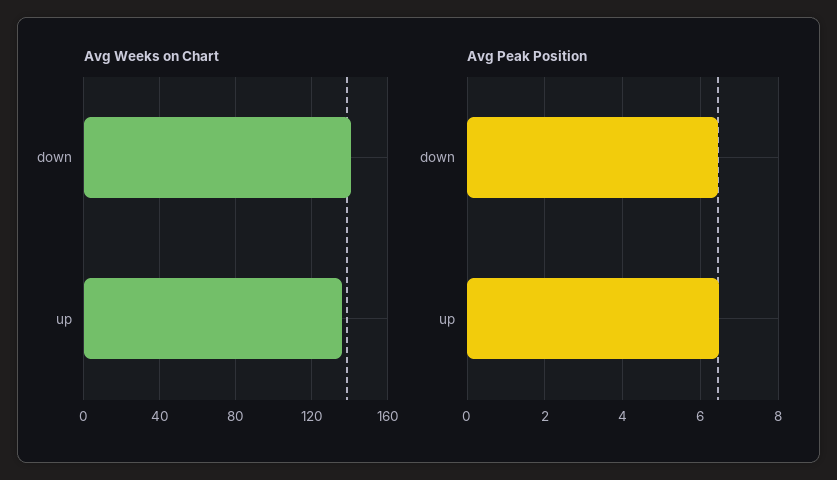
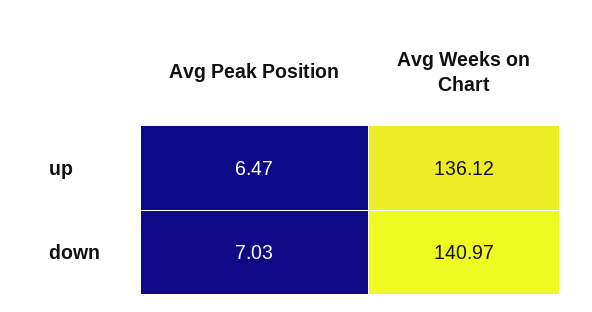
Avg Peak Position, down: 6.4 -> 7.03

